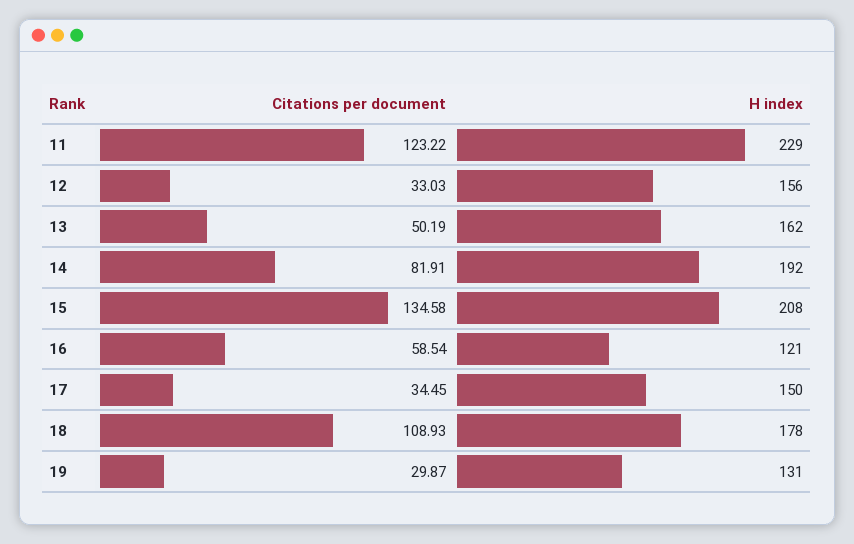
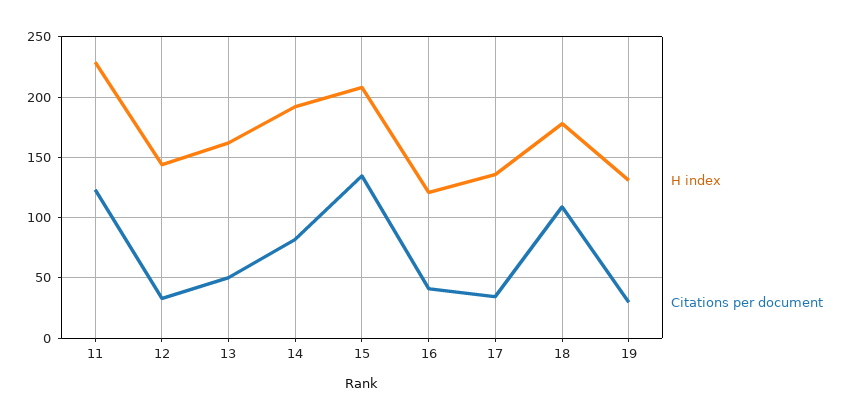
H index, 12: 156 -> 145
Citations per document, 16: 58.54 -> 40
H index, 17: 150 -> 135

